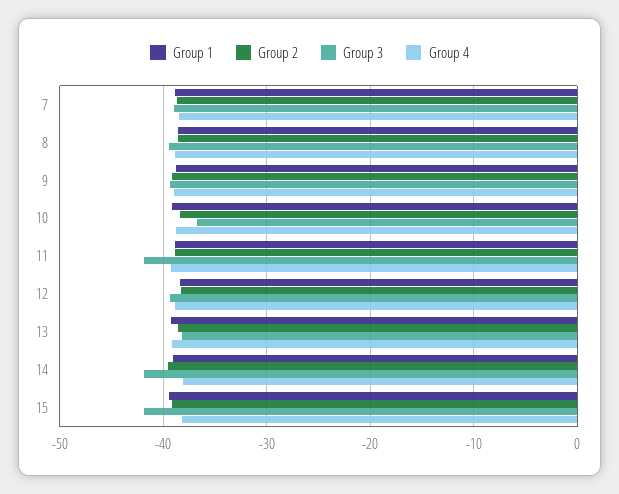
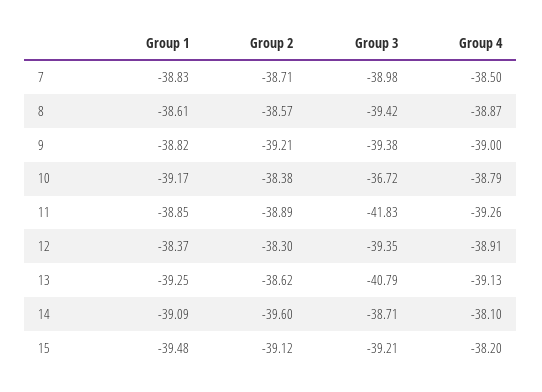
Group 3, 13: -38 -> -40.79
Group 3, 14: -42 -> -38.71
Group 3, 15: -42 -> -39.21

